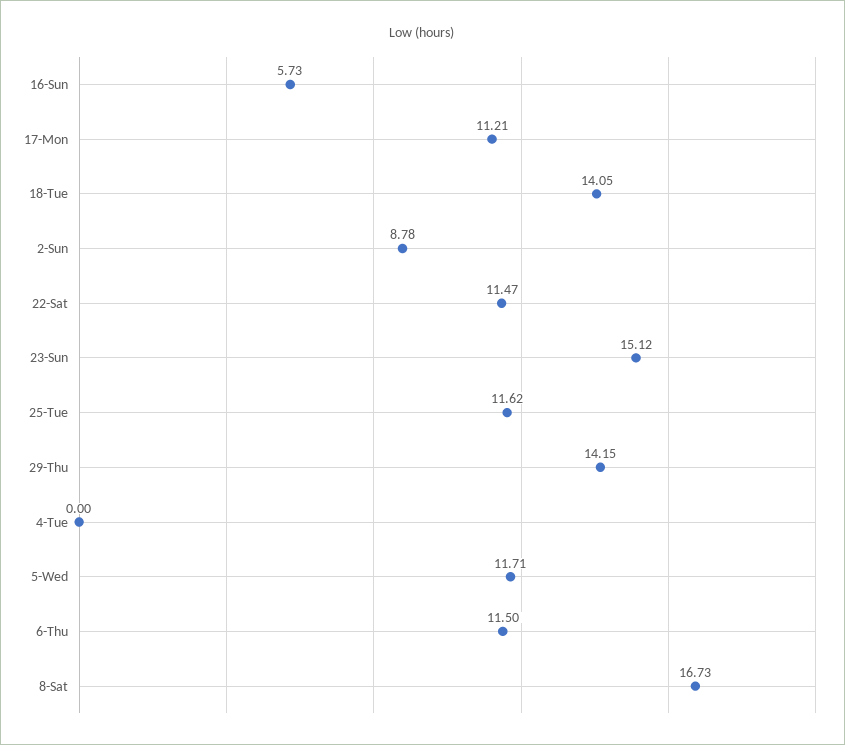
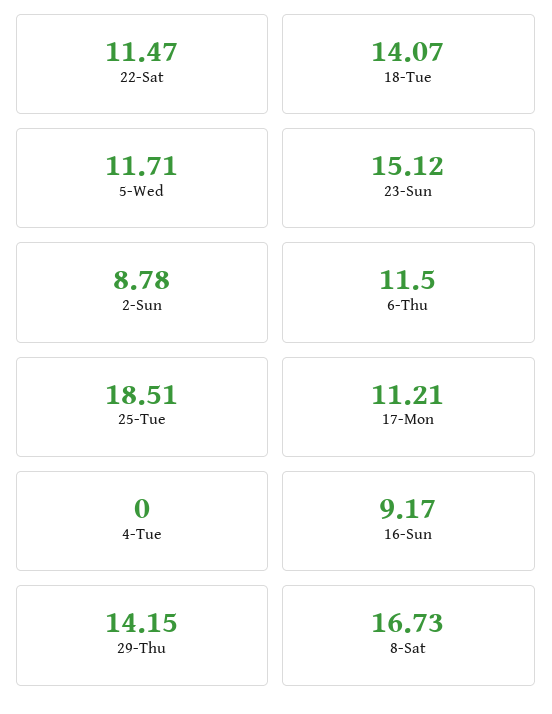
16-Sun: 5.73 -> 9.17
18-Tue: 14.05 -> 14.07
25-Tue: 11.62 -> 18.51

